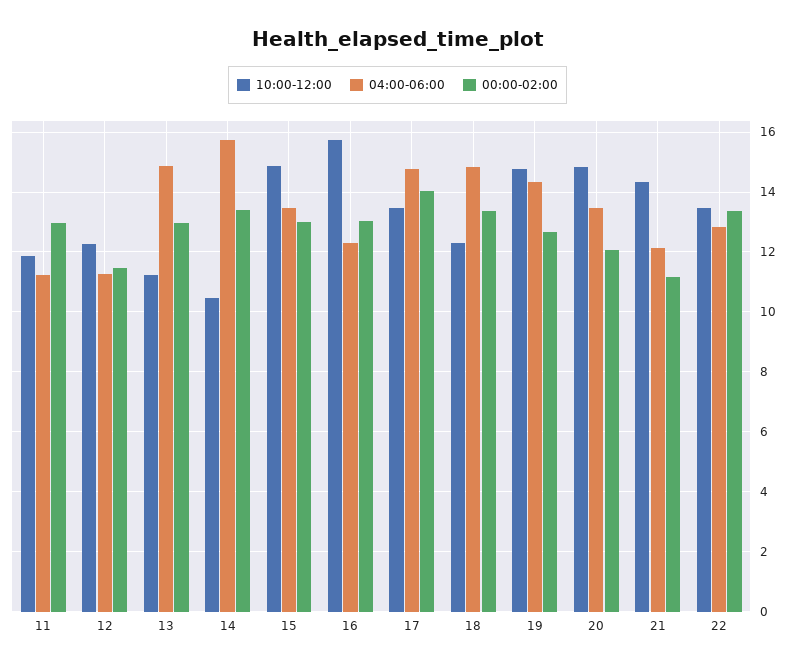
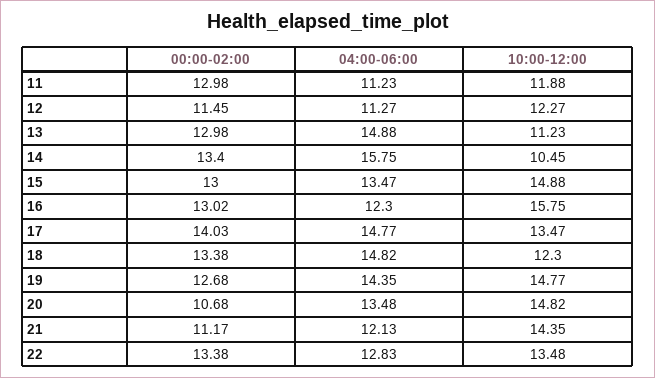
00:00-02:00, 20: 12 -> 10.68

